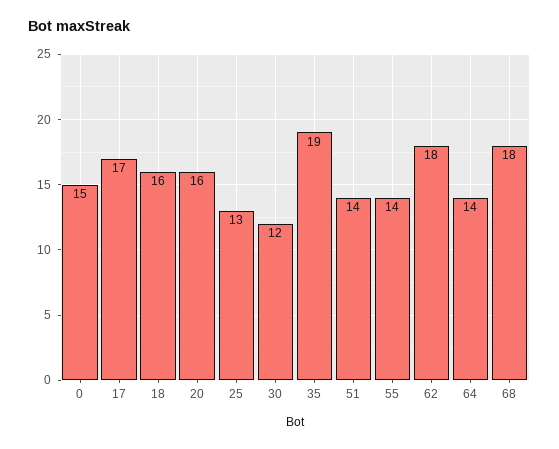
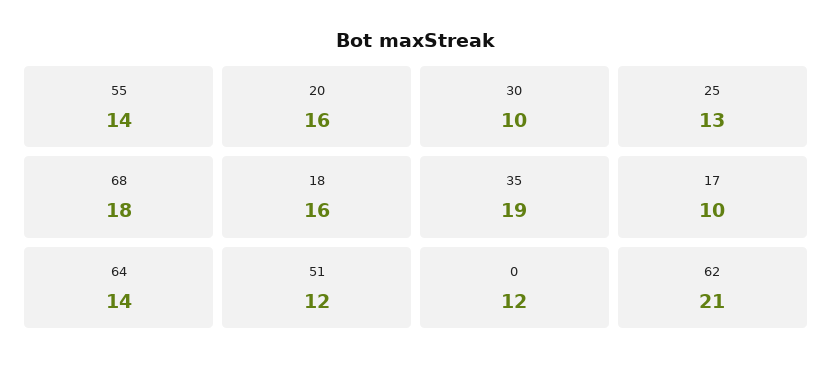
0: 15 -> 12
17: 17 -> 10
30: 12 -> 10
51: 14 -> 12
62: 18 -> 21

